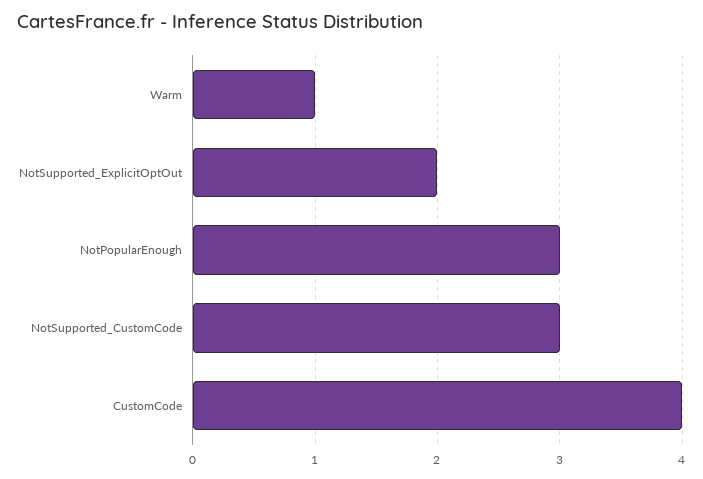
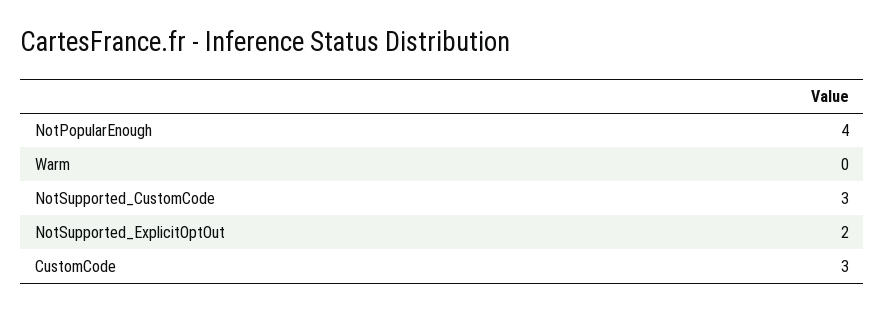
Warm: 1 -> 0
NotPopularEnough: 3 -> 4
CustomCode: 4 -> 3

